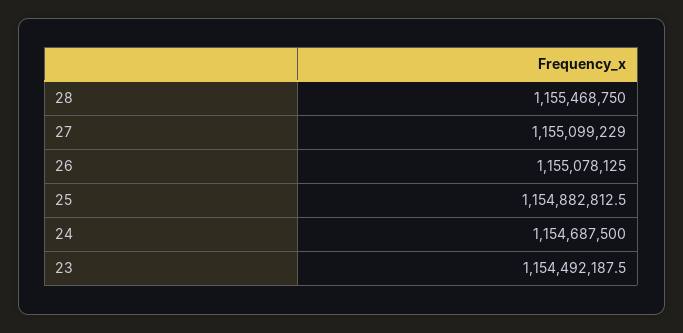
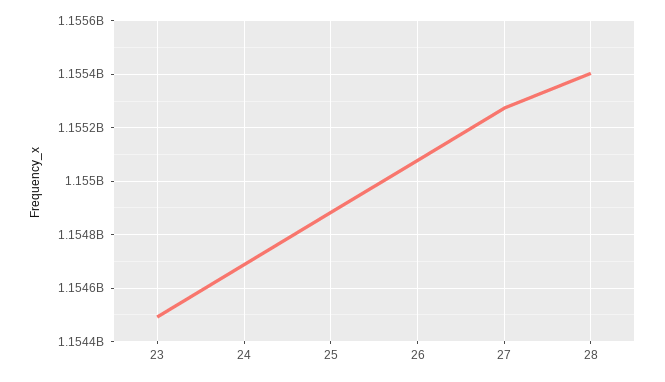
28: 1155468750 -> 1155400000
27: 1155099229 -> 1155275000

